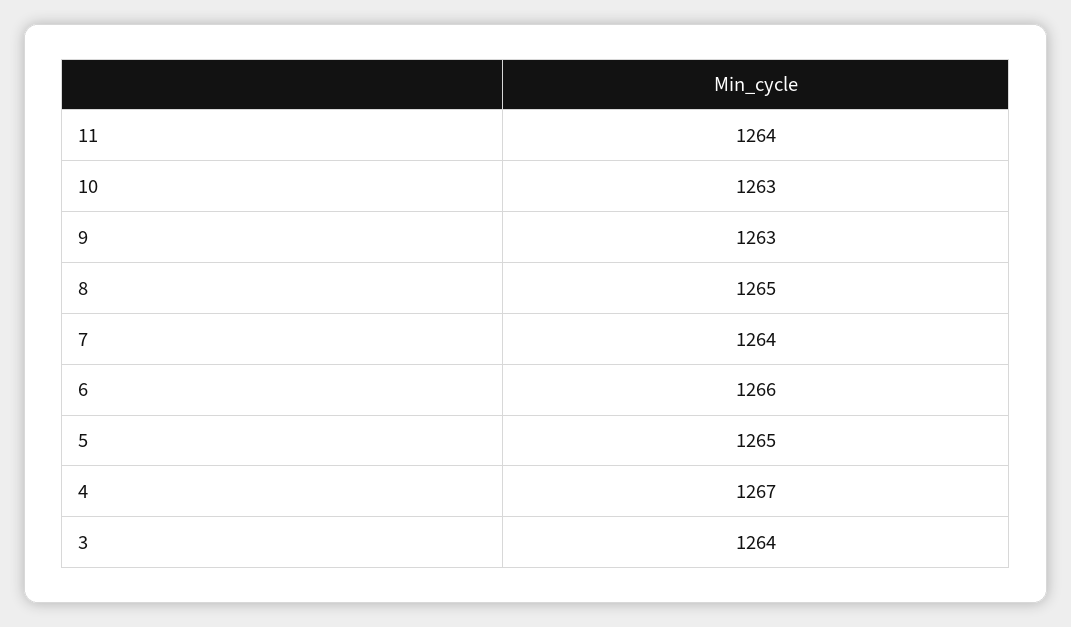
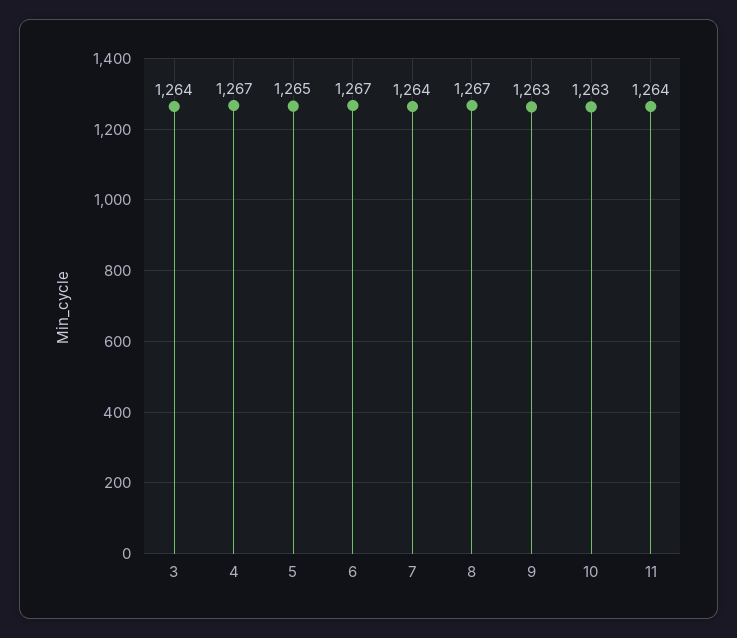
8: 1265 -> 1267
6: 1266 -> 1267

